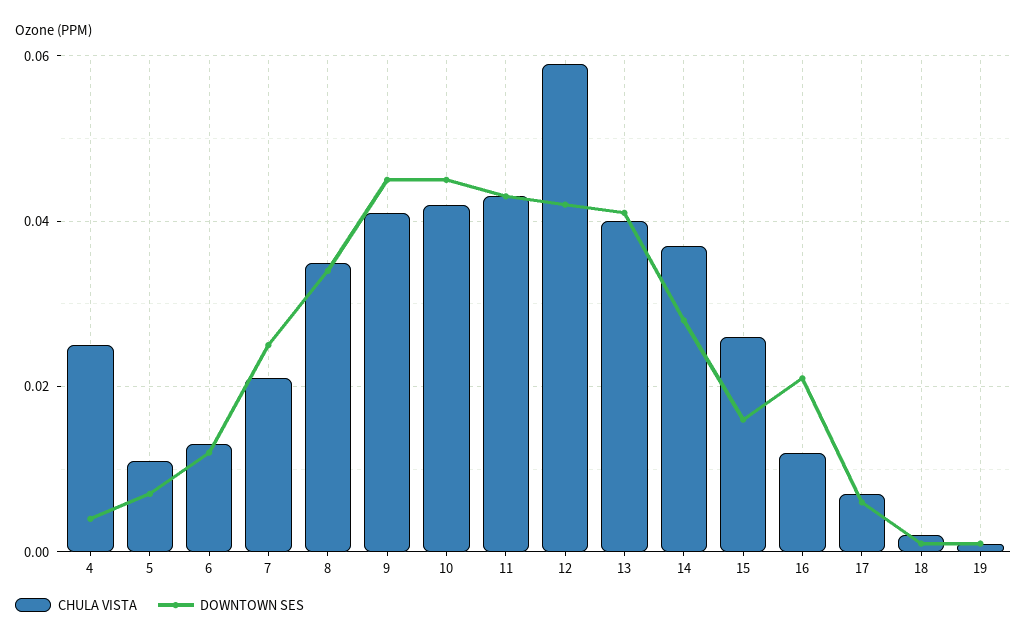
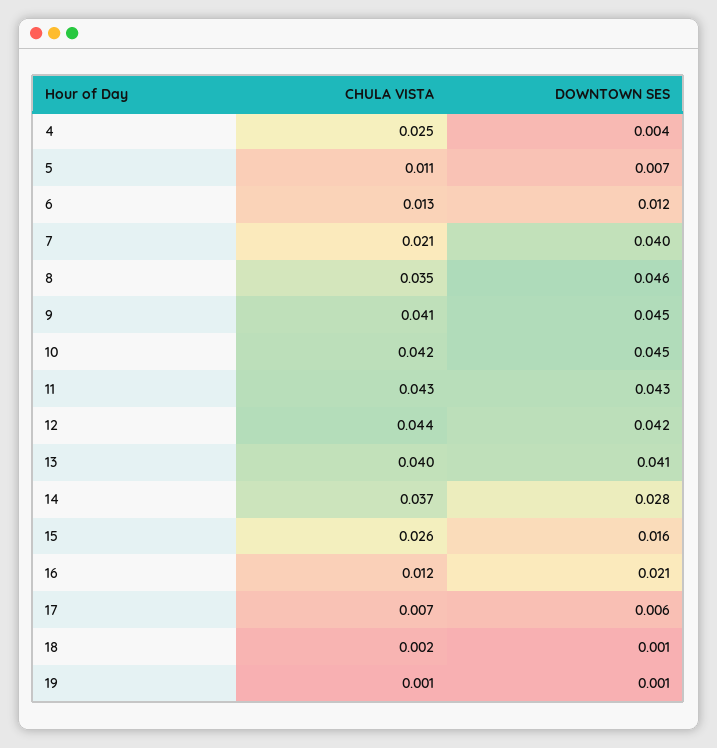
DOWNTOWN SES, 7: 0.025 -> 0.04
DOWNTOWN SES, 8: 0.035 -> 0.046
CHULA VISTA, 12: 0.06 -> 0.044

